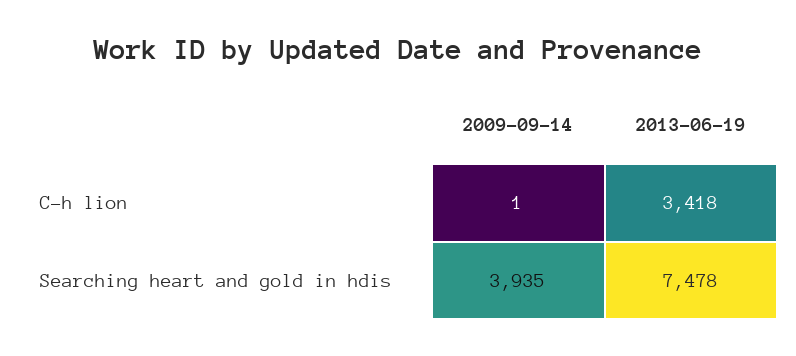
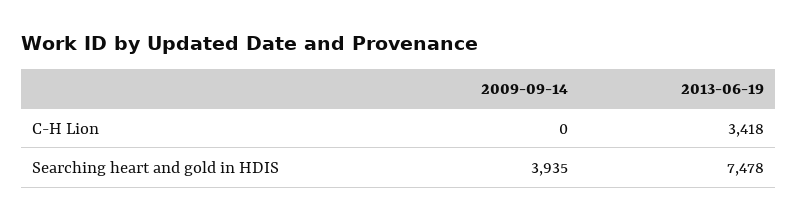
2009-09-14, C-h lion: 1 -> 0

